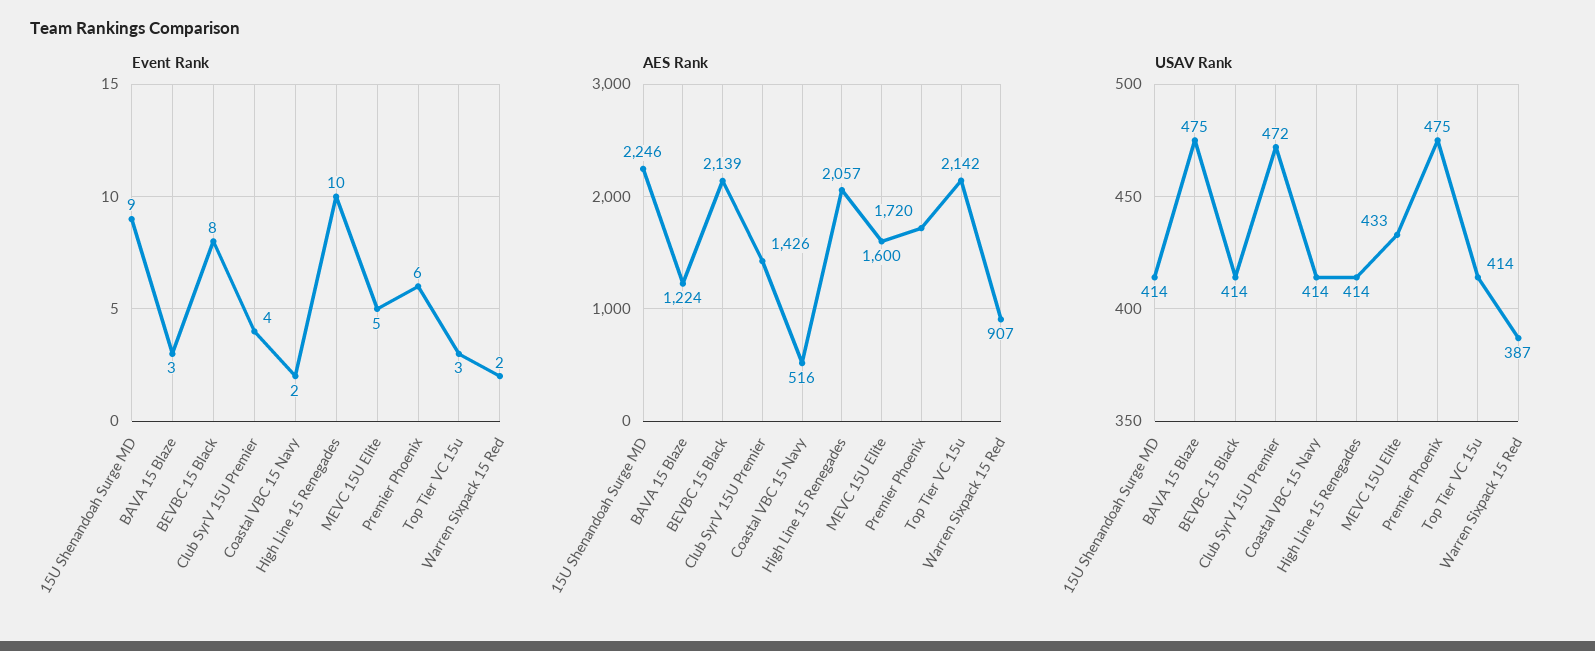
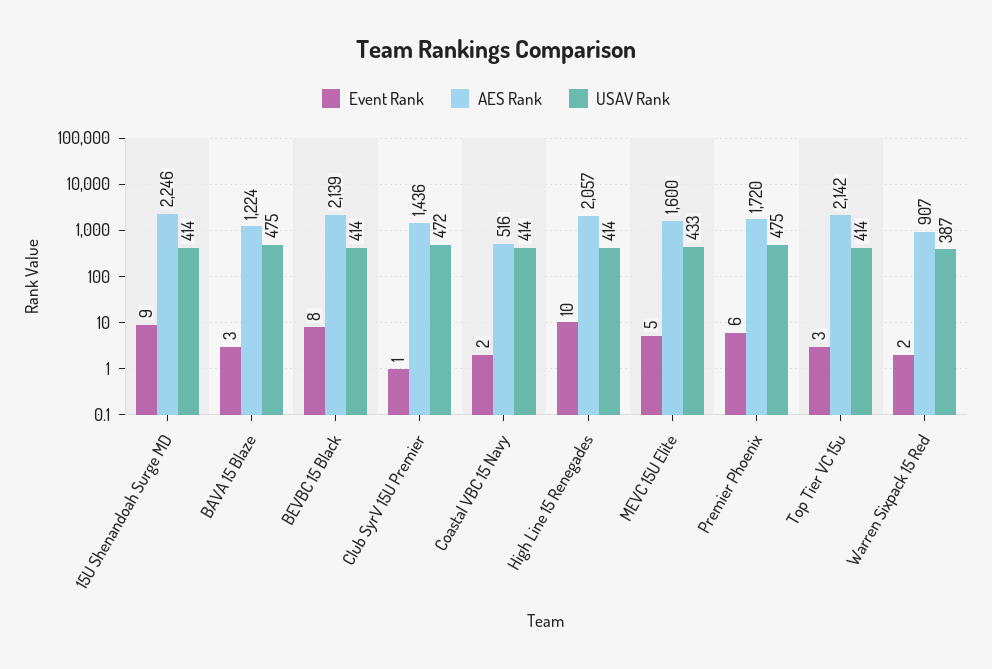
Event Rank, Club SyrV 15U Premier: 4 -> 1
AES Rank, Club SyrV 15U Premier: 1426 -> 1436

